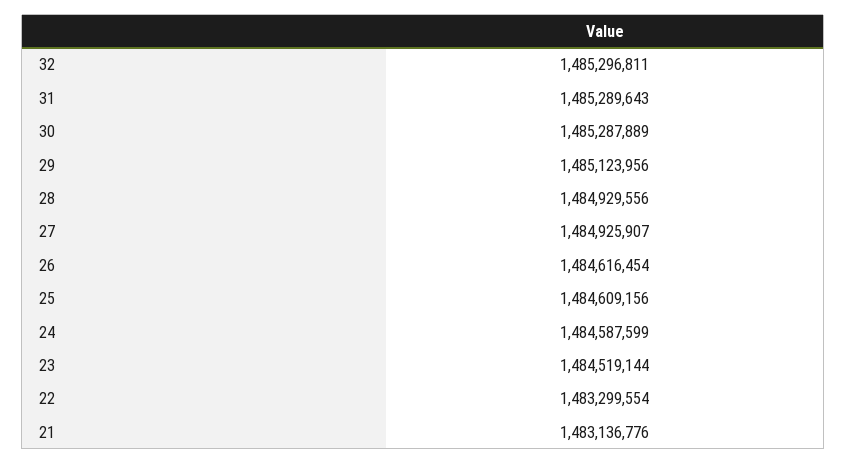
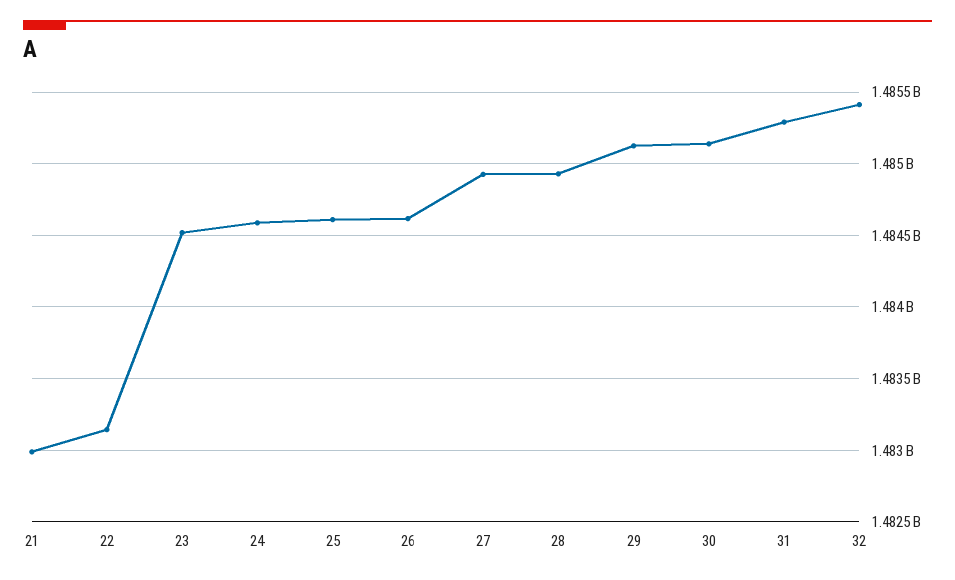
32: 1485296811 -> 1485400000
30: 1485287889 -> 1485150000
22: 1483299554 -> 1483150000
21: 1483136776 -> 1483000000

